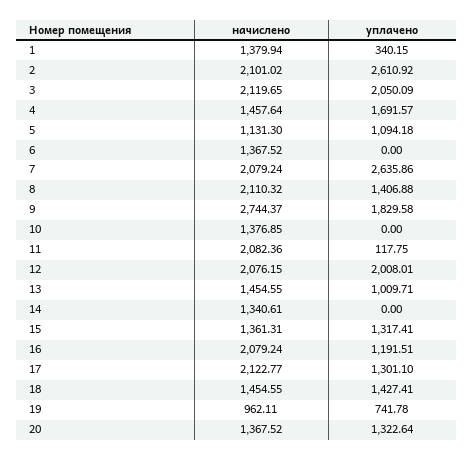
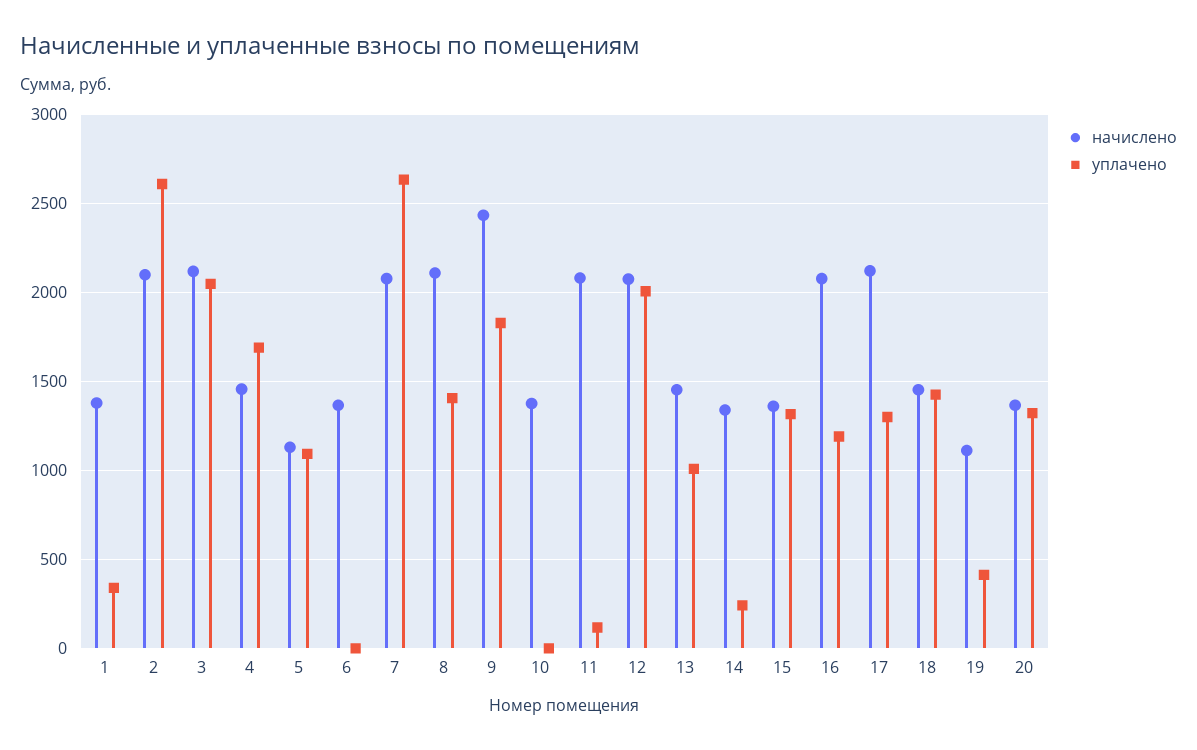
начислено, 9: 2744.37 -> 2450
уплачено, 14: 0 -> 250
начислено, 19: 962.11 -> 1100
уплачено, 19: 741.78 -> 400

